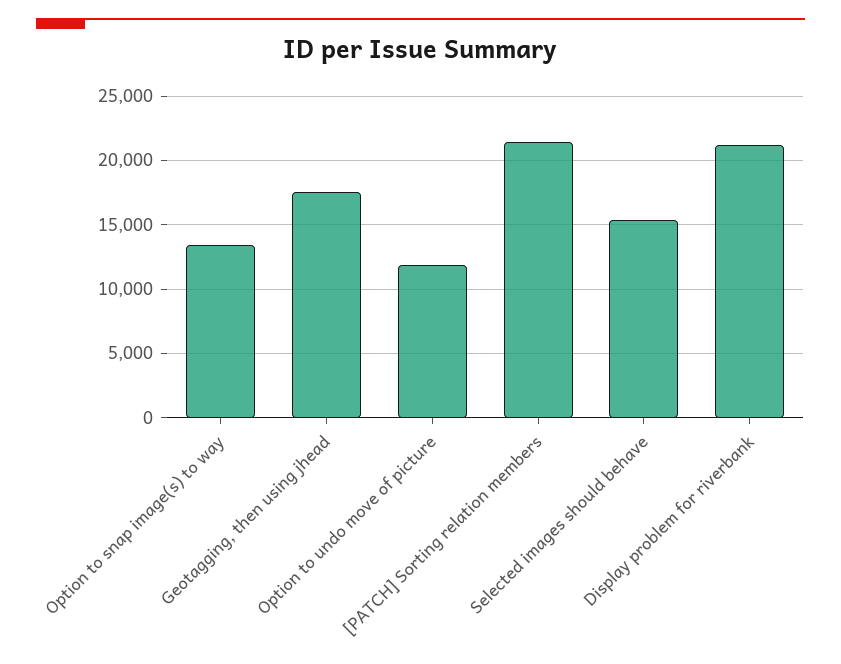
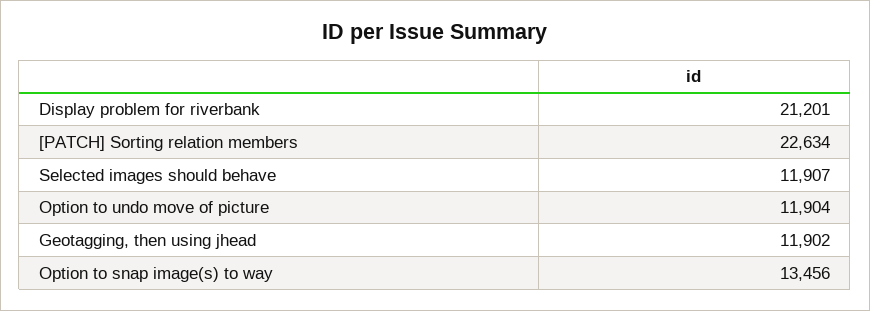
Geotagging, then using jhead: 17500 -> 11902
[PATCH] Sorting relation members: 21500 -> 22634
Selected images should behave: 15500 -> 11907

